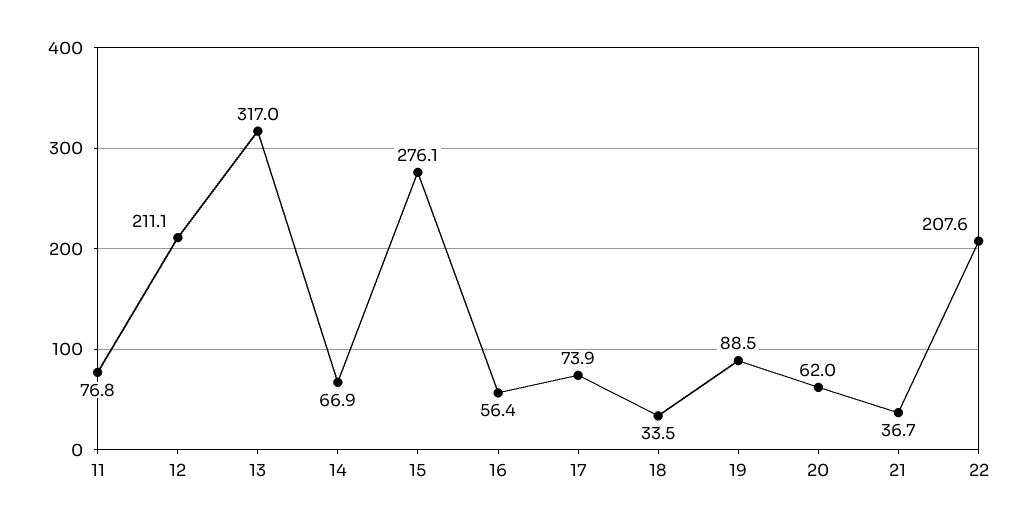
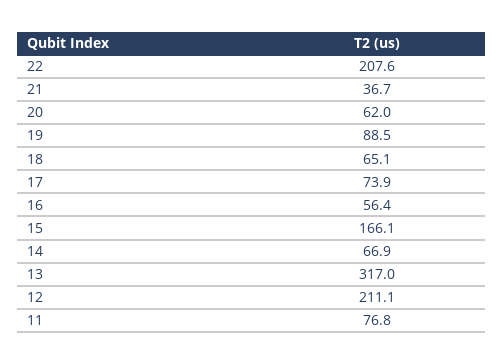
15: 276.1 -> 166.1
18: 33.5 -> 65.1

